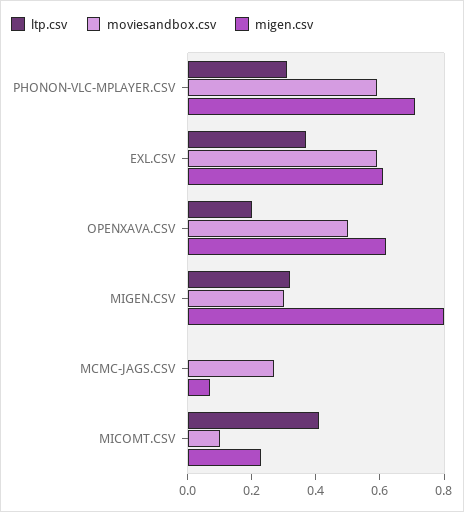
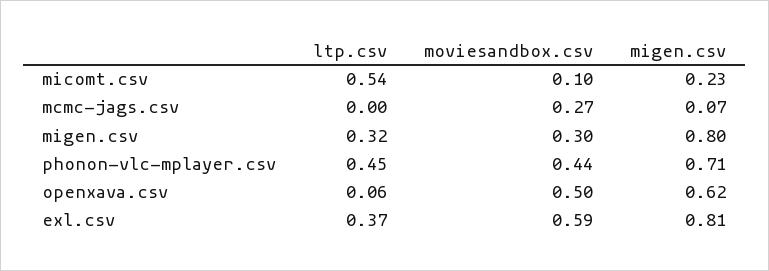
ltp.csv, PHONON-VLC-MPLAYER.CSV: 0.3 -> 0.45
moviesandbox.csv, PHONON-VLC-MPLAYER.CSV: 0.6 -> 0.44
migen.csv, EXL.CSV: 0.6 -> 0.81
ltp.csv, OPENXAVA.CSV: 0.2 -> 0.06
ltp.csv, MICOMT.CSV: 0.4 -> 0.54

